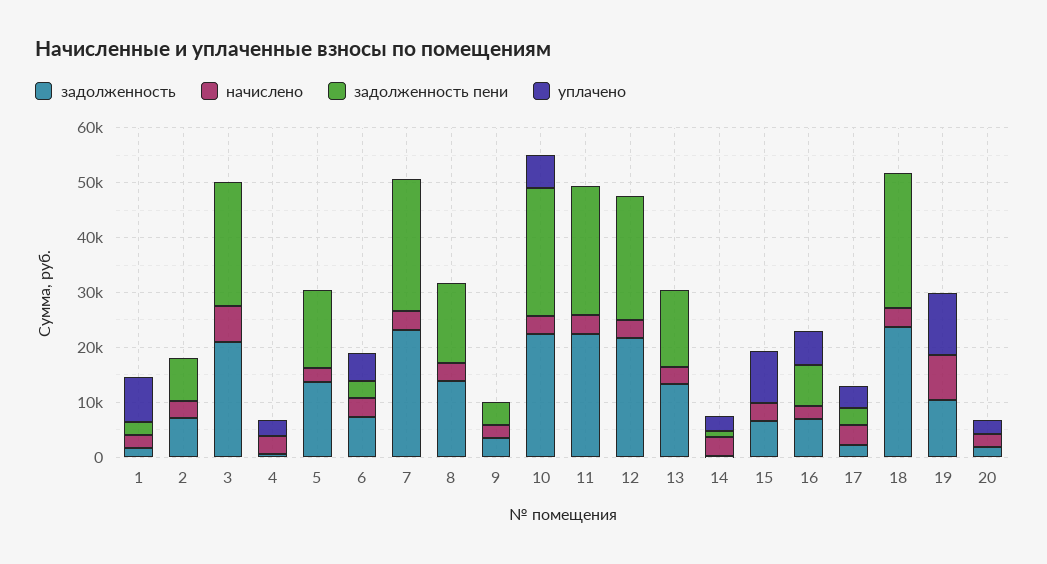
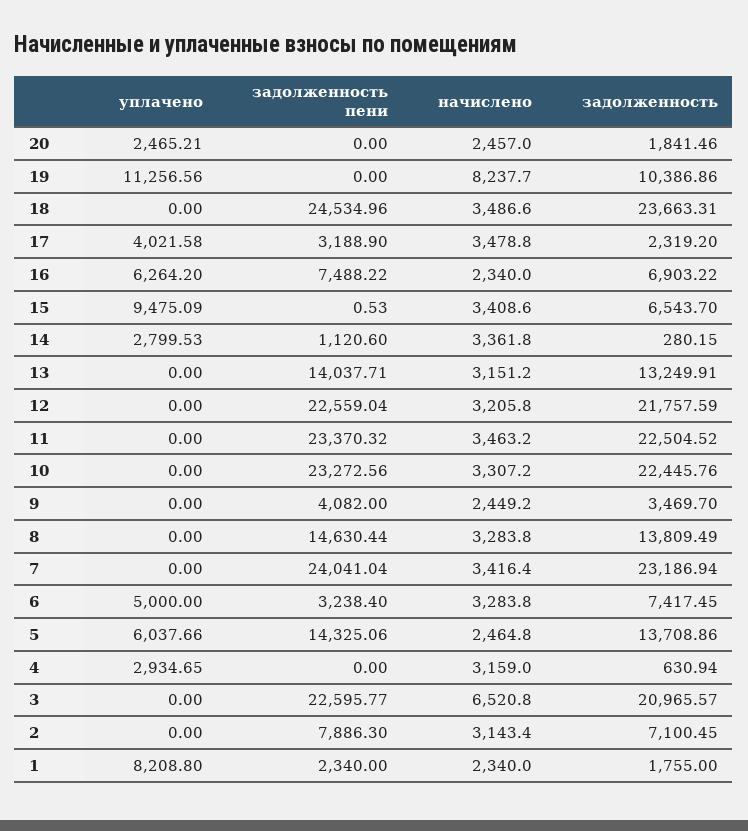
уплачено, 5: 0 -> 6037.66
уплачено, 10: 6000 -> 0

